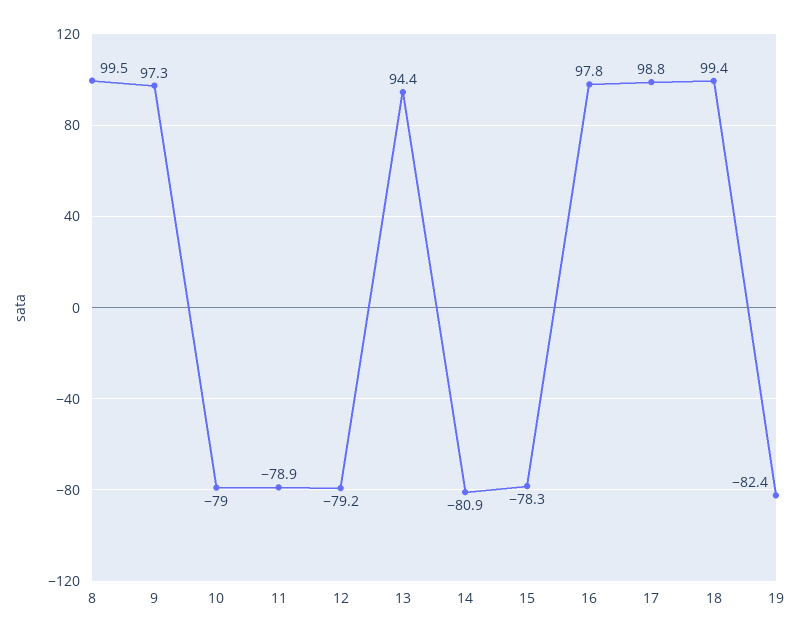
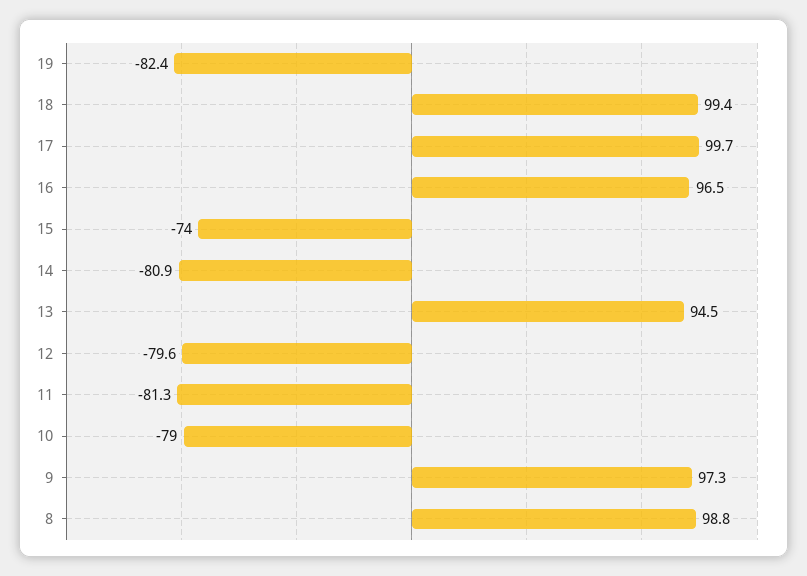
8: 99.5 -> 98.8
11: -78.9 -> -81.3
12: -79.2 -> -79.6
13: 94.4 -> 94.5
15: -78.3 -> -74
16: 97.8 -> 96.5
17: 98.8 -> 99.7

